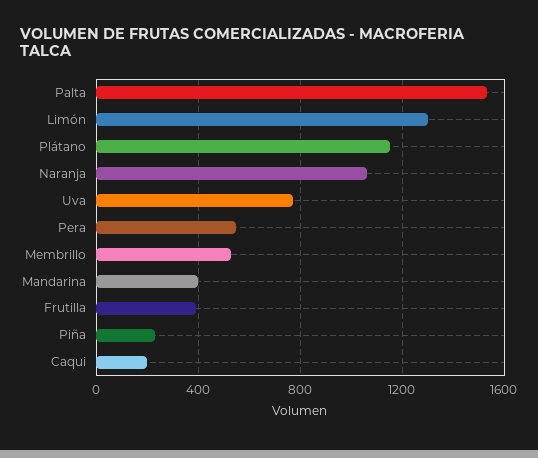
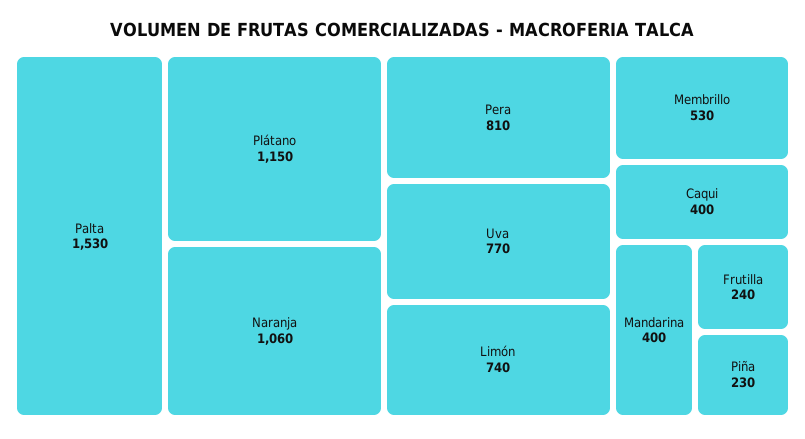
Limón: 1300 -> 740
Pera: 550 -> 810
Frutilla: 400 -> 240
Caqui: 200 -> 400

